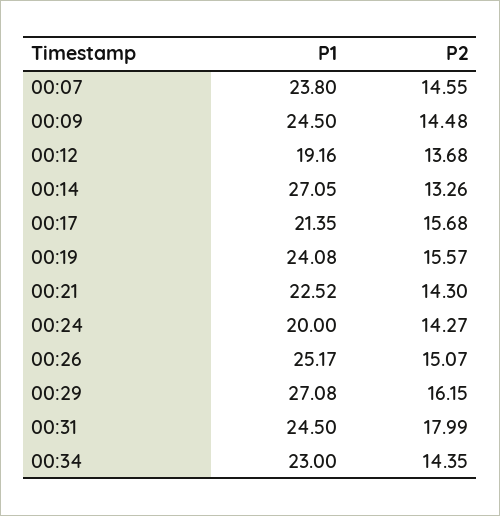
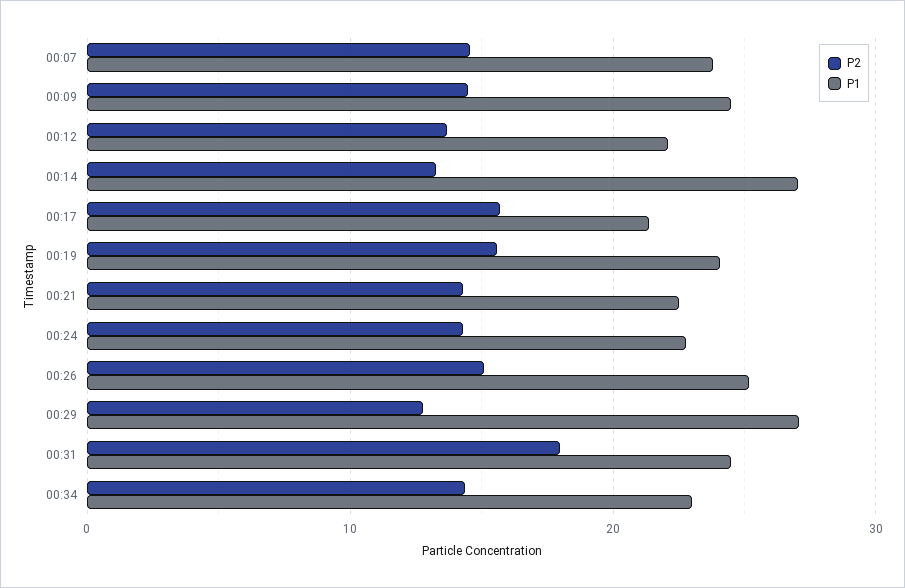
P1, 00:12: 19.16 -> 22
P1, 00:24: 20 -> 23
P2, 00:29: 16.15 -> 13

